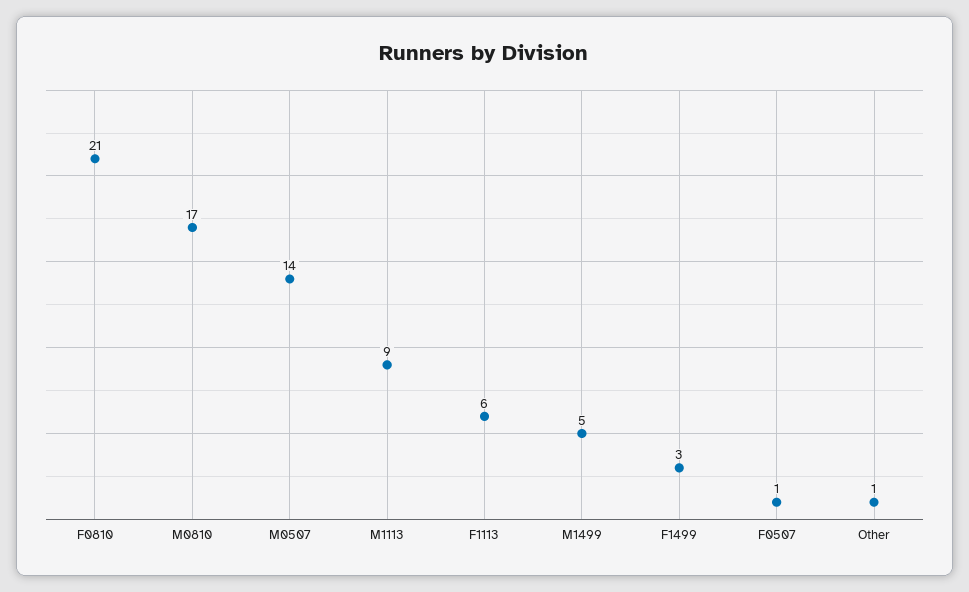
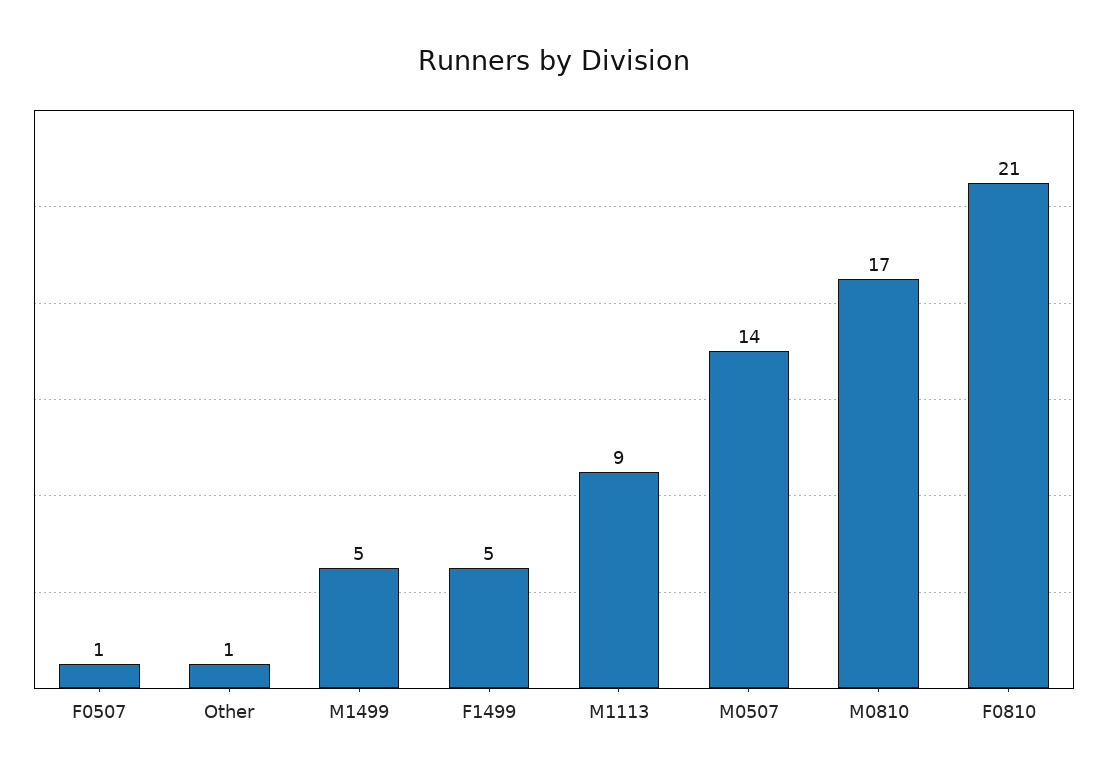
F1113: 6 -> none
F1499: 3 -> 5

